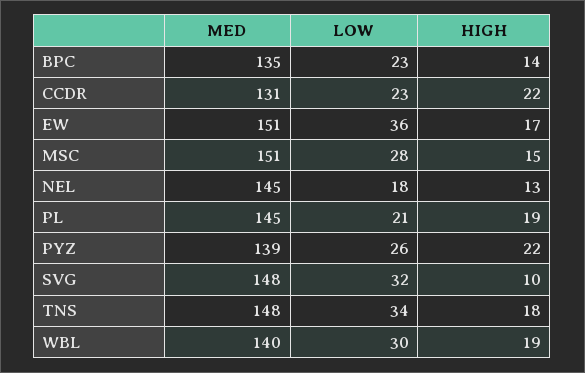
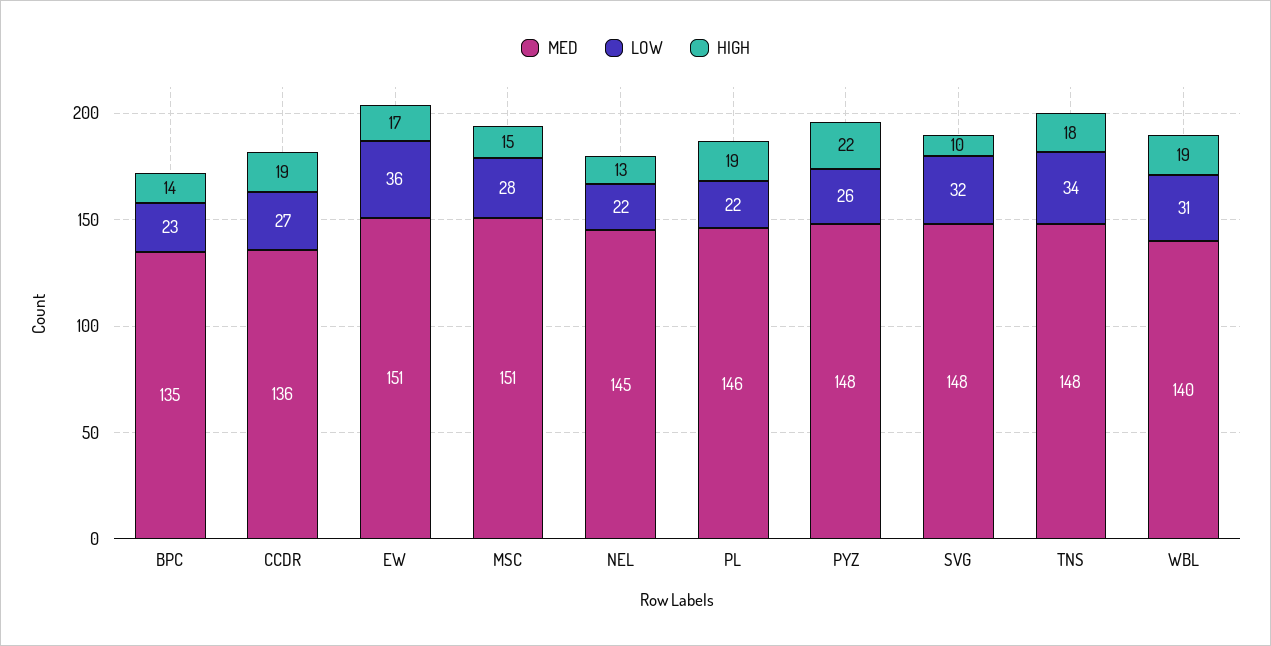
MED, CCDR: 131 -> 136
LOW, CCDR: 23 -> 27
HIGH, CCDR: 22 -> 19
LOW, NEL: 18 -> 22
MED, PL: 145 -> 146
LOW, PL: 21 -> 22
MED, PYZ: 139 -> 148
LOW, WBL: 30 -> 31

